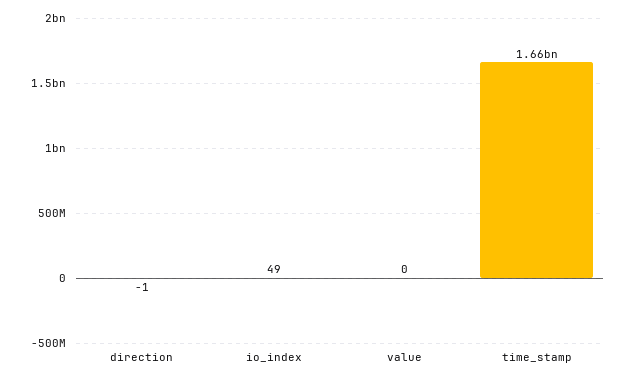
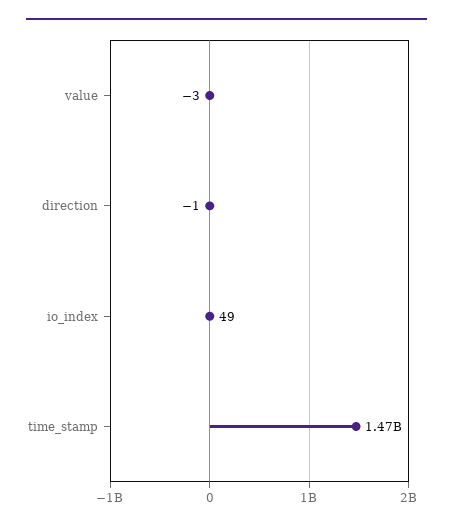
value: 0 -> -3
time_stamp: 1660000000 -> 1470000000

